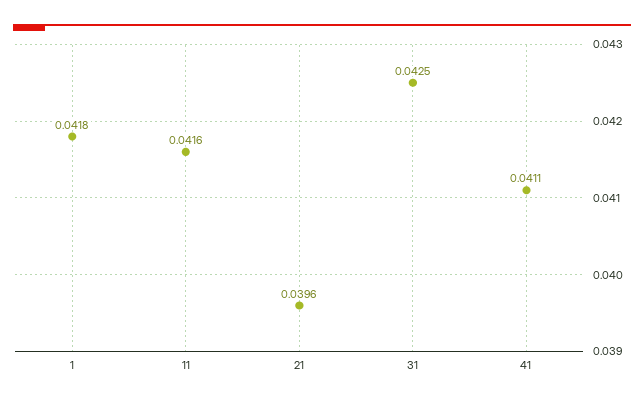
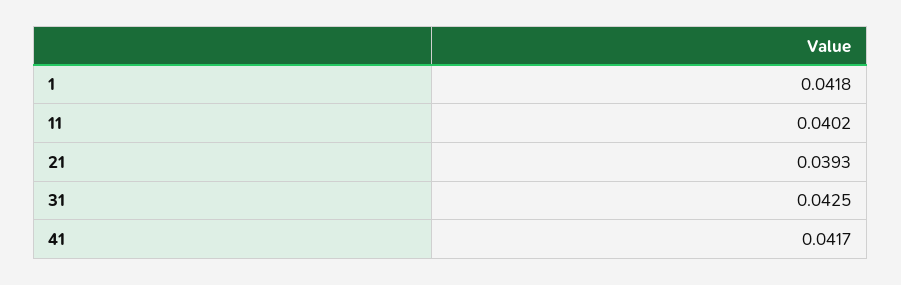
11: 0.0416 -> 0.0402
21: 0.0396 -> 0.0393
41: 0.0411 -> 0.0417

